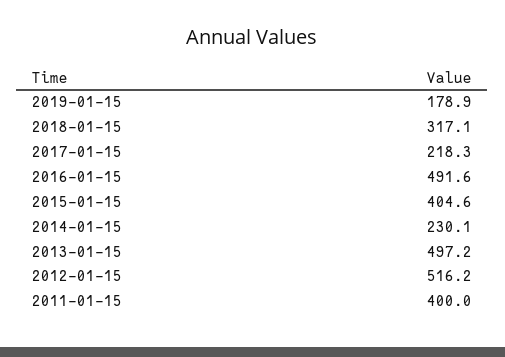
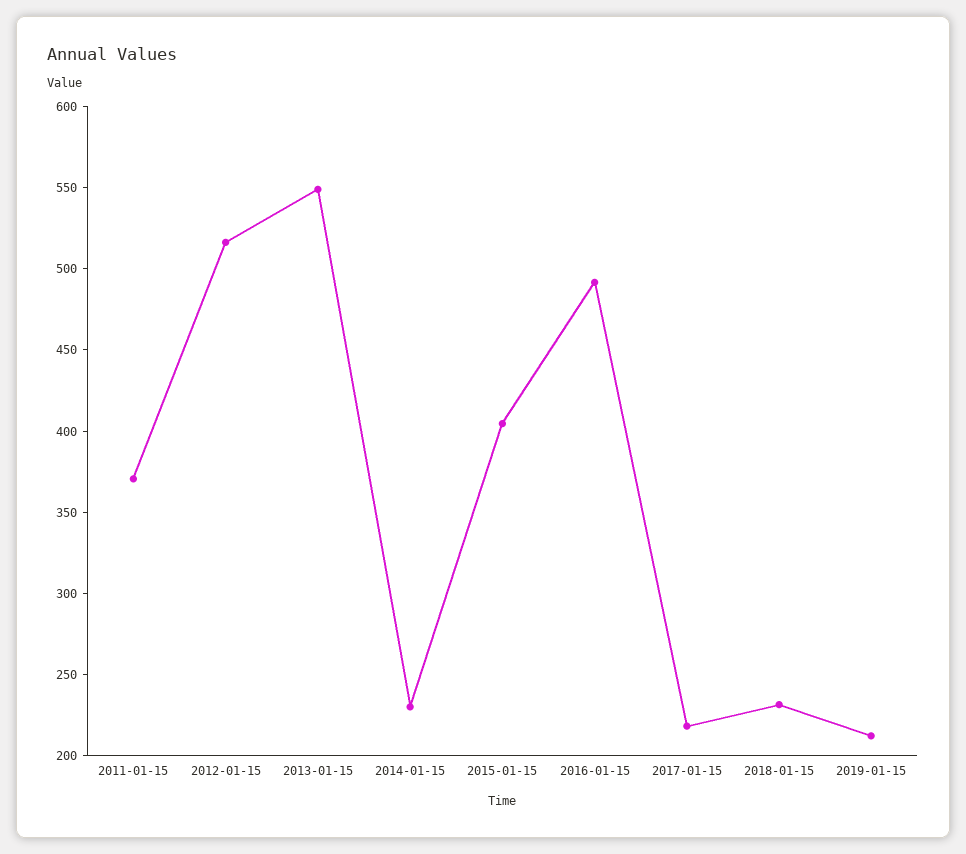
2019-01-15: 178.9 -> 210
2018-01-15: 317.1 -> 230
2013-01-15: 497.2 -> 550
2011-01-15: 400 -> 370

